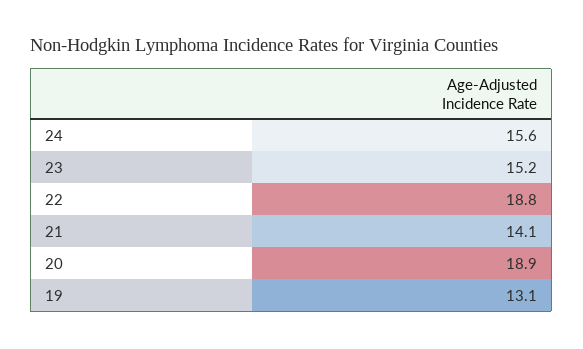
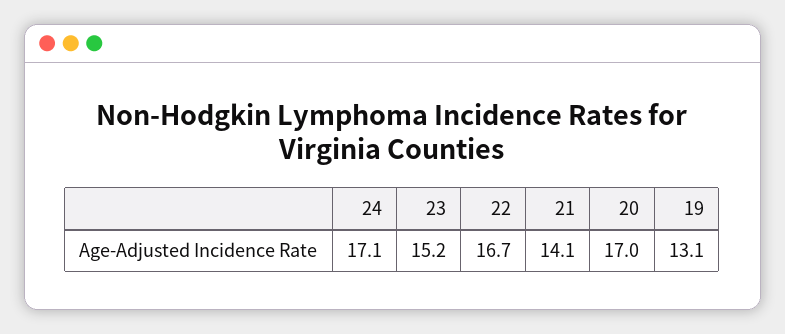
24: 15.6 -> 17.1
22: 18.8 -> 16.7
20: 18.9 -> 17

